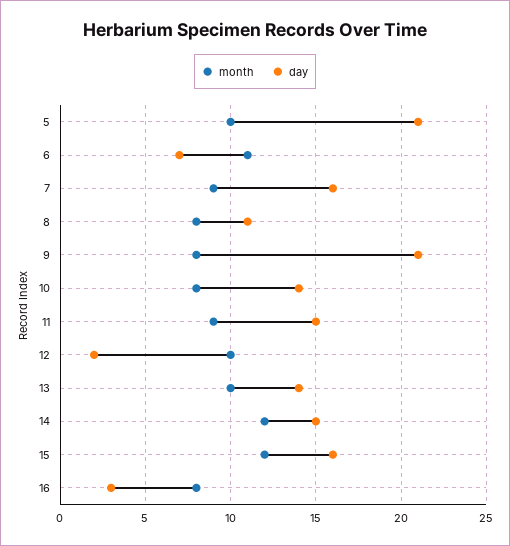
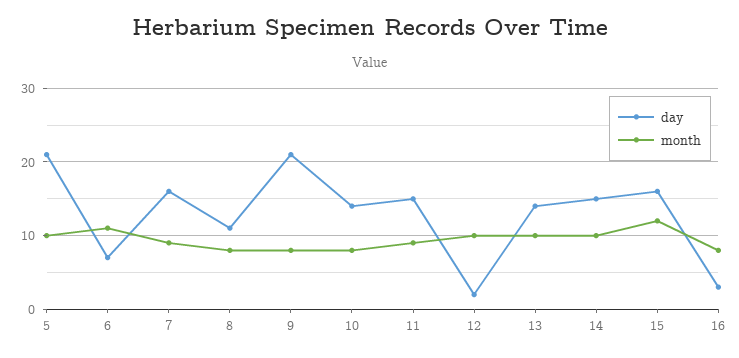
month, 14: 12 -> 10

